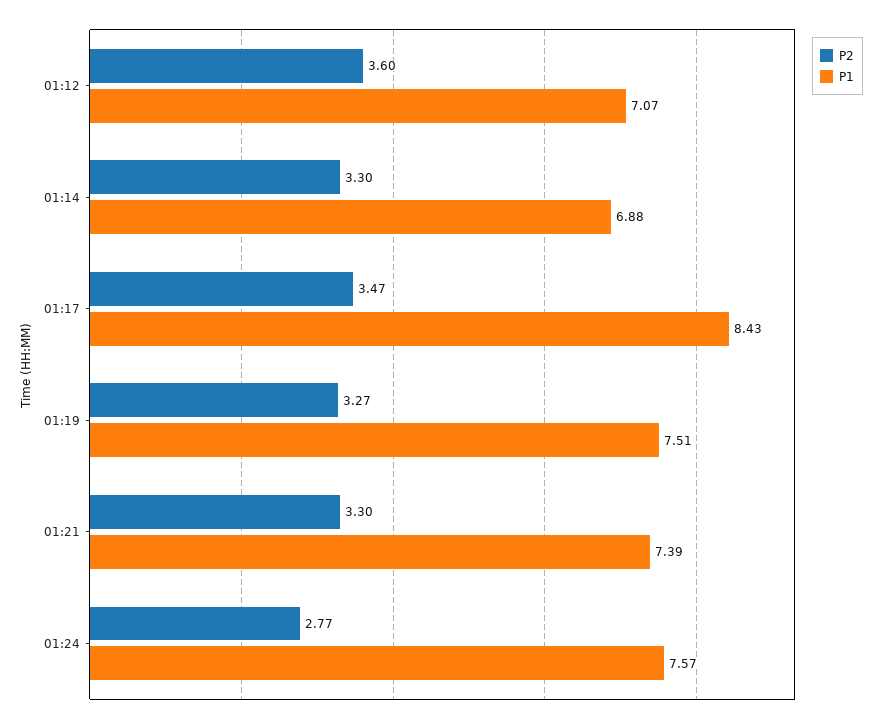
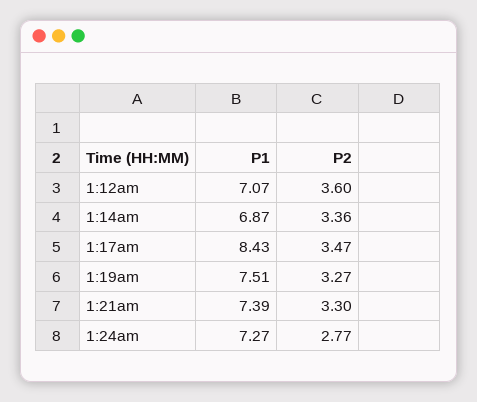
P2, 01:14: 3.3 -> 3.36
P1, 01:14: 6.88 -> 6.87
P1, 01:24: 7.57 -> 7.27

